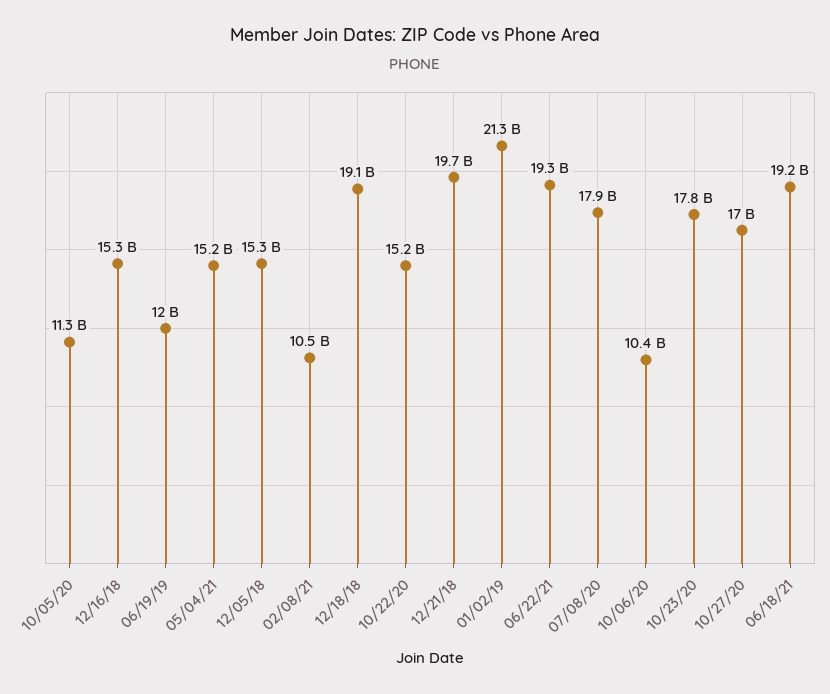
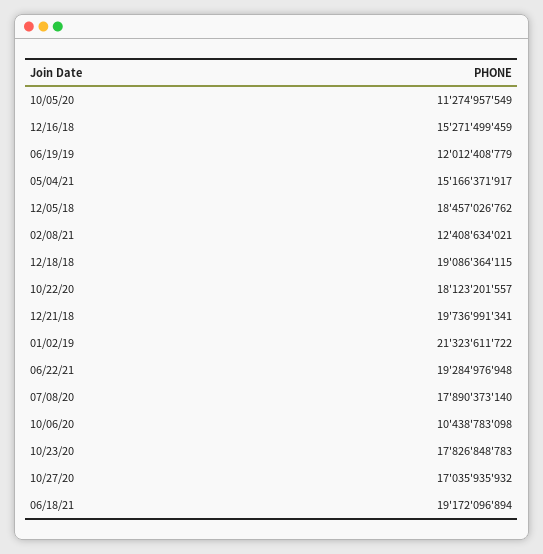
12/05/18: 15300000000 -> 18457026762
02/08/21: 10500000000 -> 12408634021
10/22/20: 15200000000 -> 18123201557

